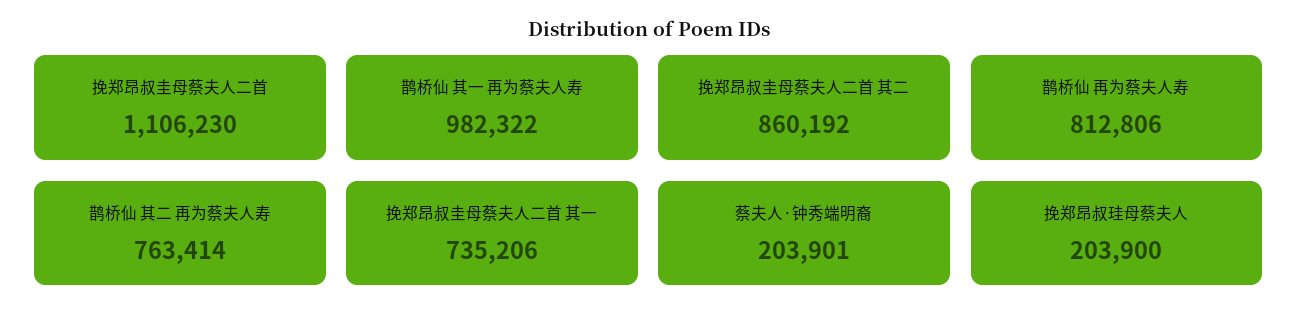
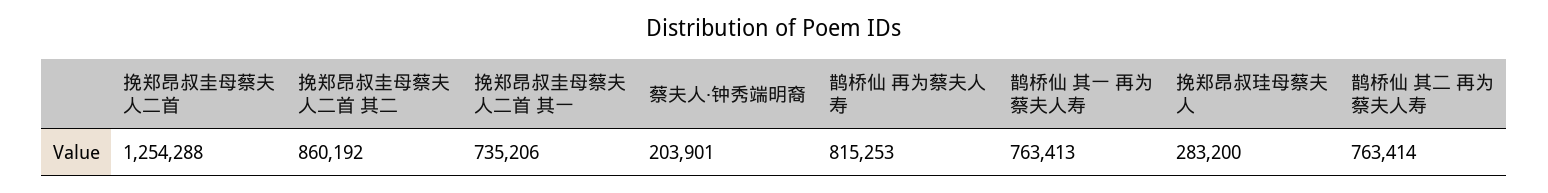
挽郑昂叔圭母蔡夫人二首: 1106230 -> 1254288
鹊桥仙 其一 再为蔡夫人寿: 982322 -> 763413
鹊桥仙 再为蔡夫人寿: 812806 -> 815253
挽郑昂叔珪母蔡夫人: 203900 -> 283200

